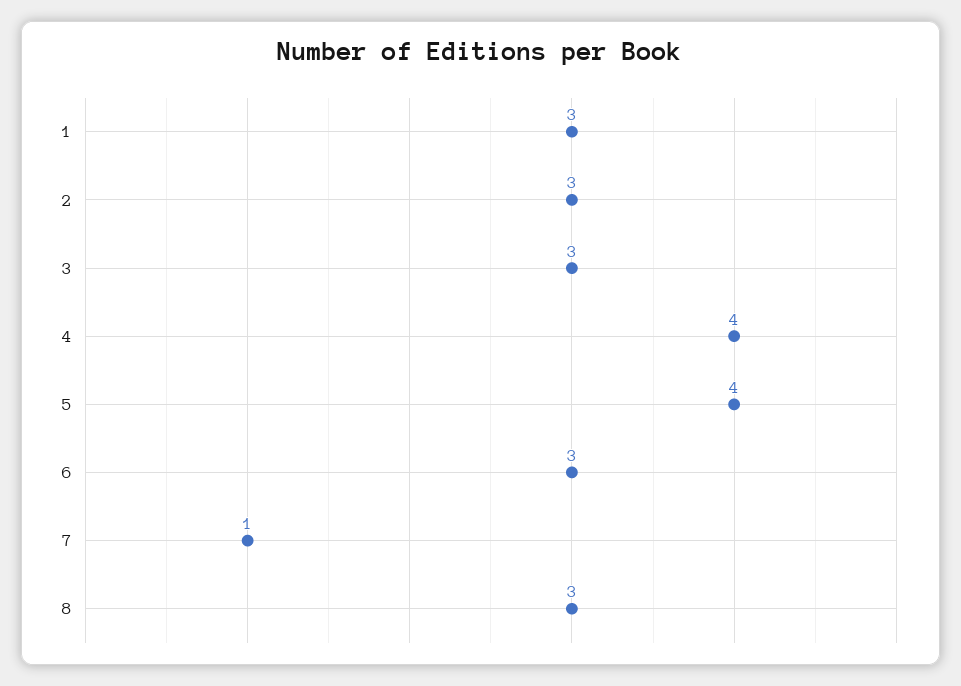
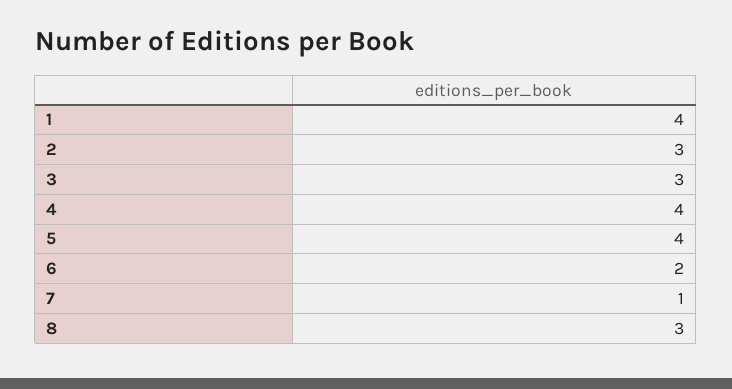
1: 3 -> 4
6: 3 -> 2

